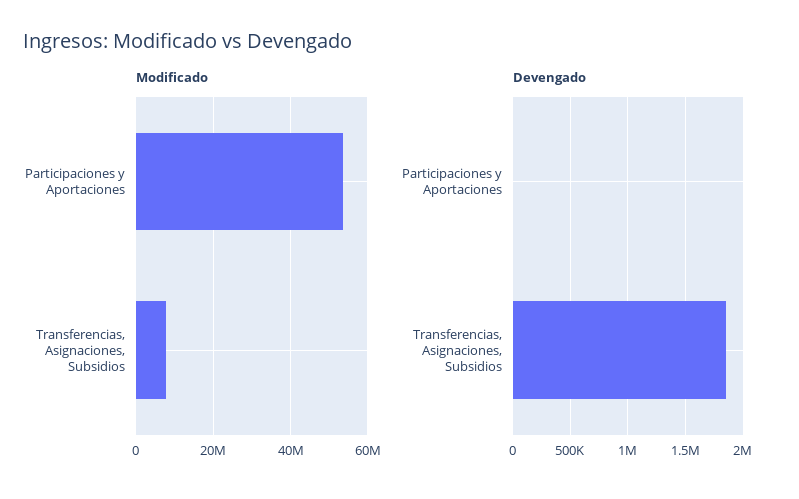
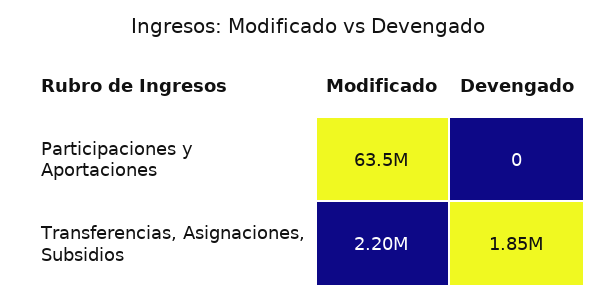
Modificado, Participaciones y Aportaciones: 54000000 -> 63500000
Modificado, Transferencias, Asignaciones, Subsidios: 8000000 -> 2200000

